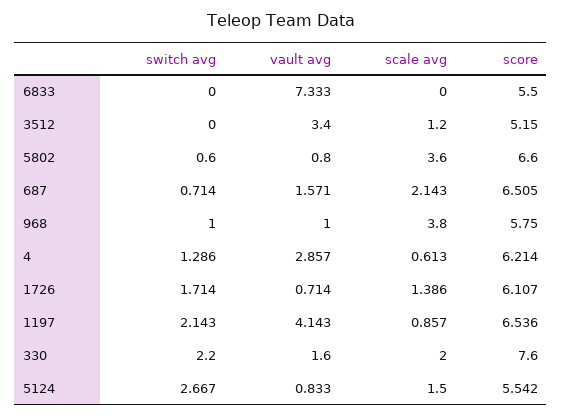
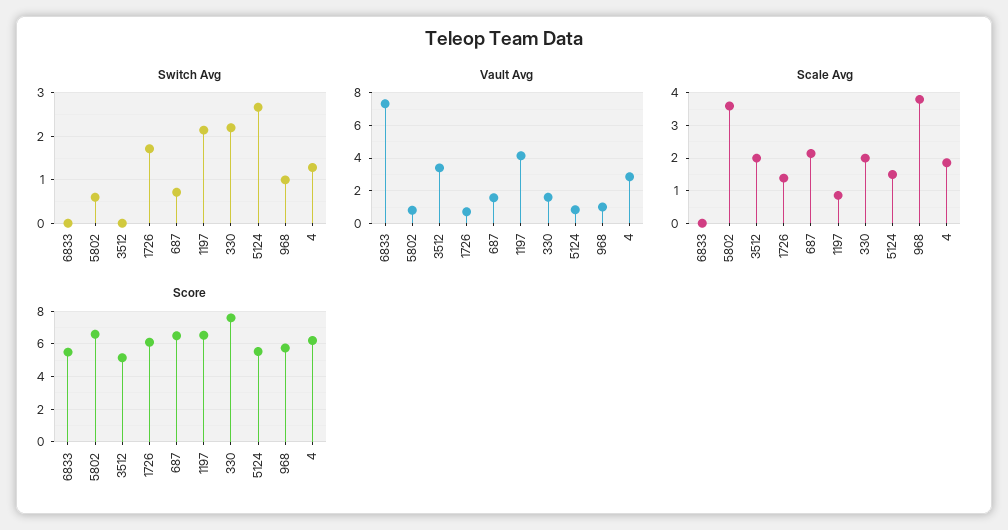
scale avg, 3512: 1.2 -> 2
scale avg, 4: 0.613 -> 1.8

